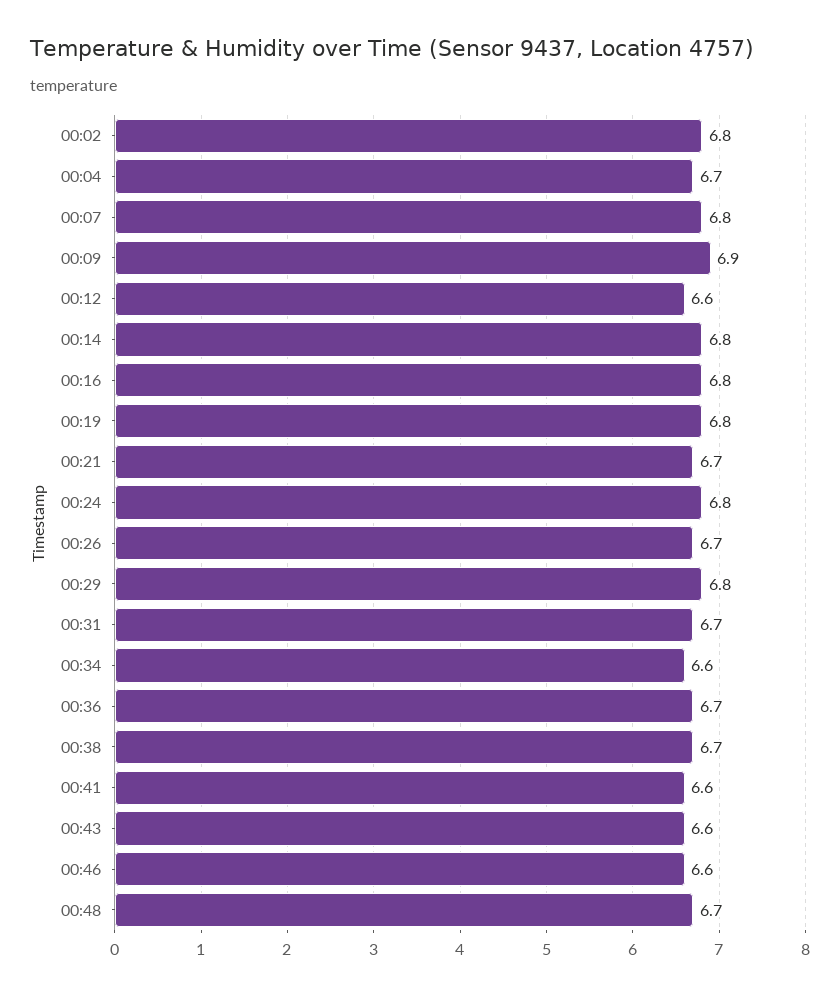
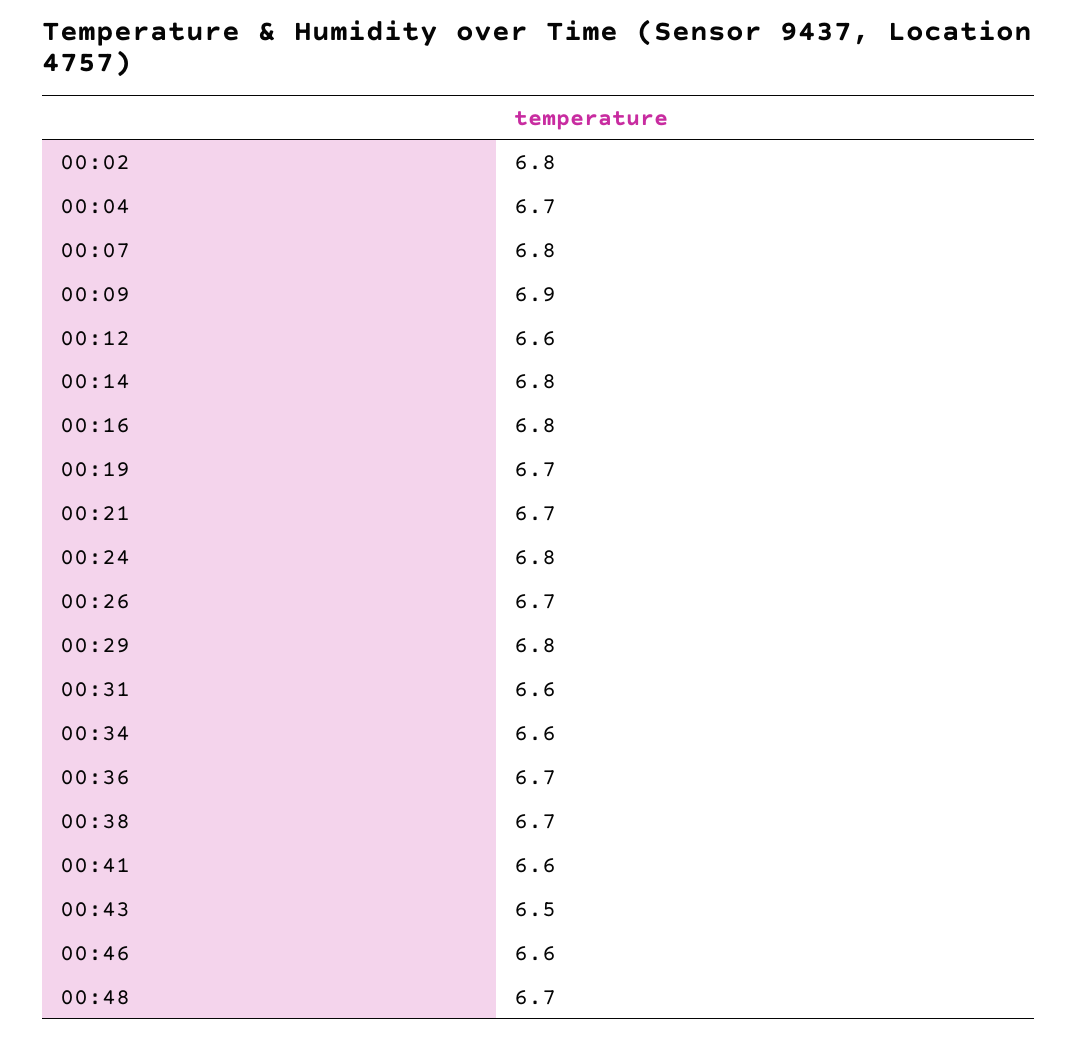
00:19: 6.8 -> 6.7
00:31: 6.7 -> 6.6
00:43: 6.6 -> 6.5

